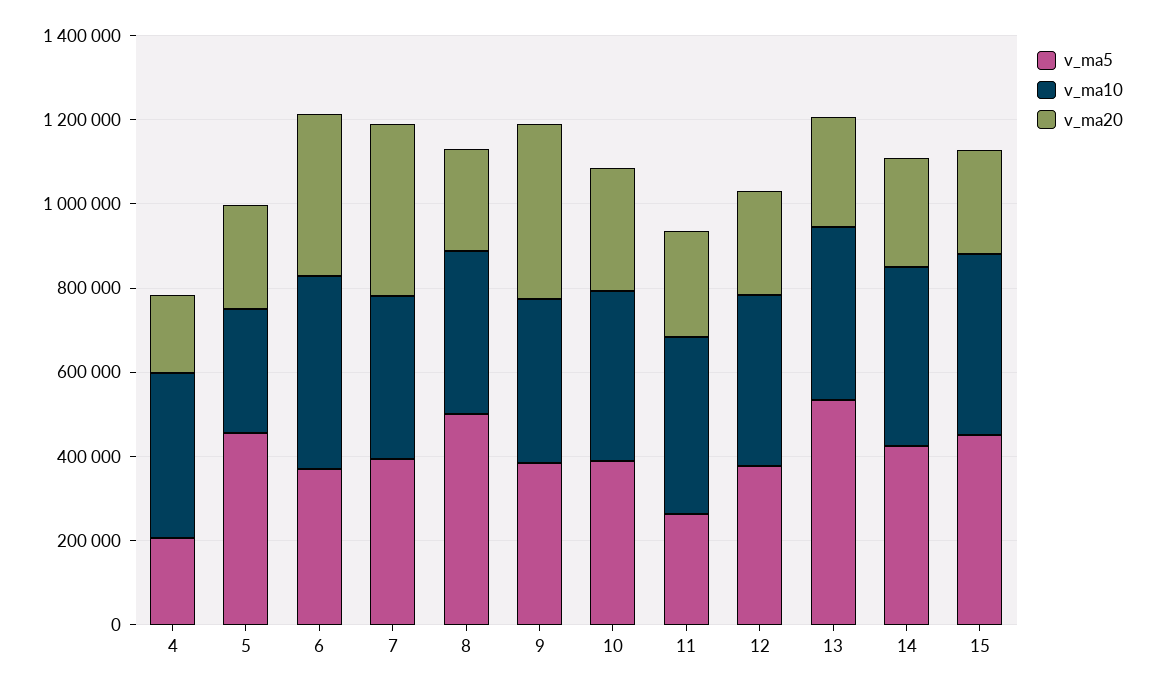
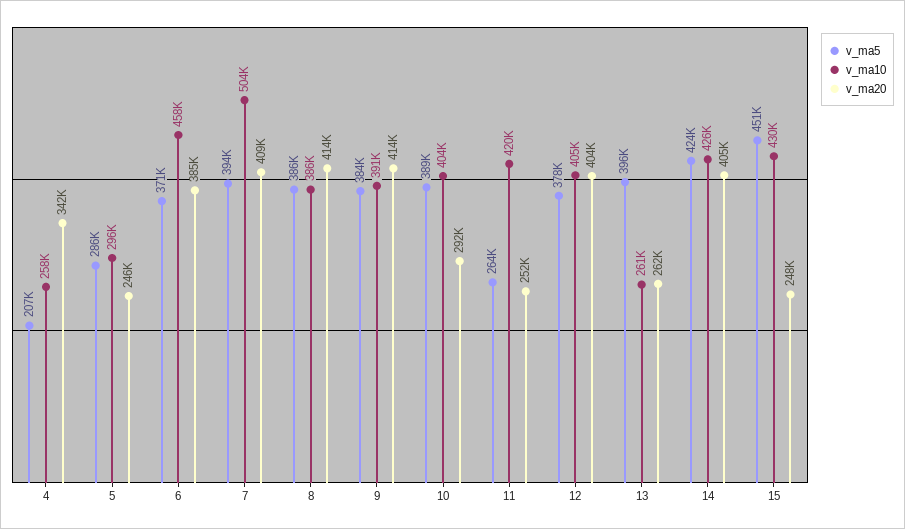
v_ma10, 4: 400000 -> 258000
v_ma20, 4: 200000 -> 342000
v_ma5, 5: 450000 -> 286000
v_ma10, 7: 400000 -> 504000
v_ma5, 8: 500000 -> 386000
v_ma20, 8: 250000 -> 414000
v_ma20, 12: 250000 -> 404000
v_ma5, 13: 550000 -> 396000
v_ma10, 13: 400000 -> 261000
v_ma20, 14: 250000 -> 405000

